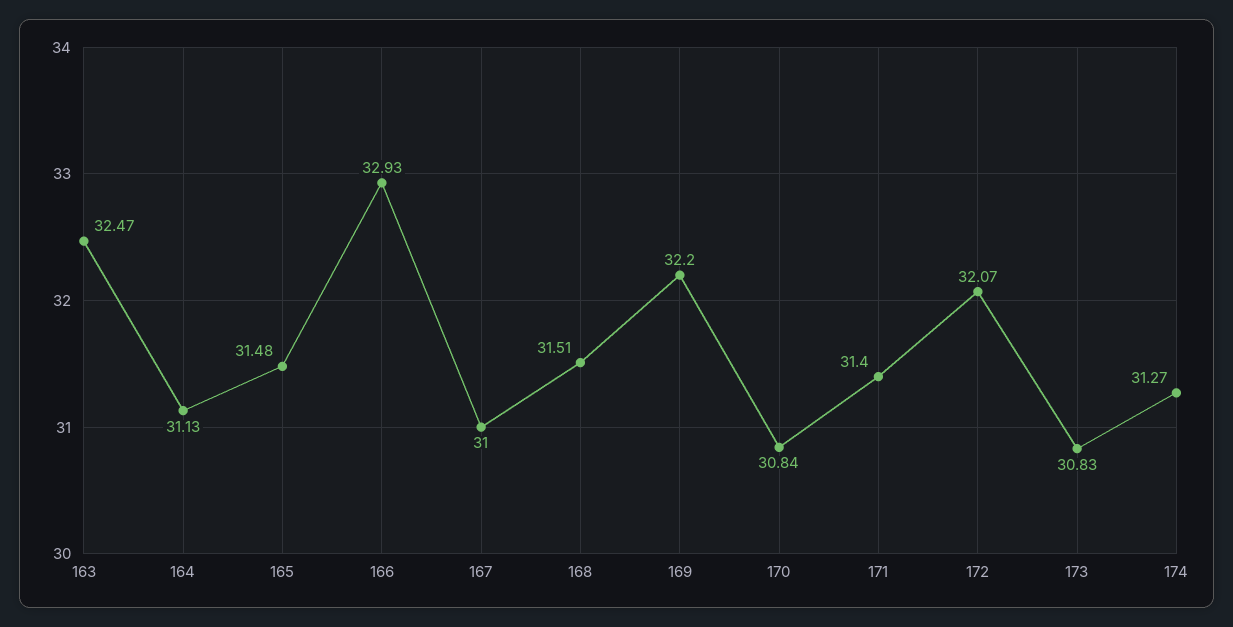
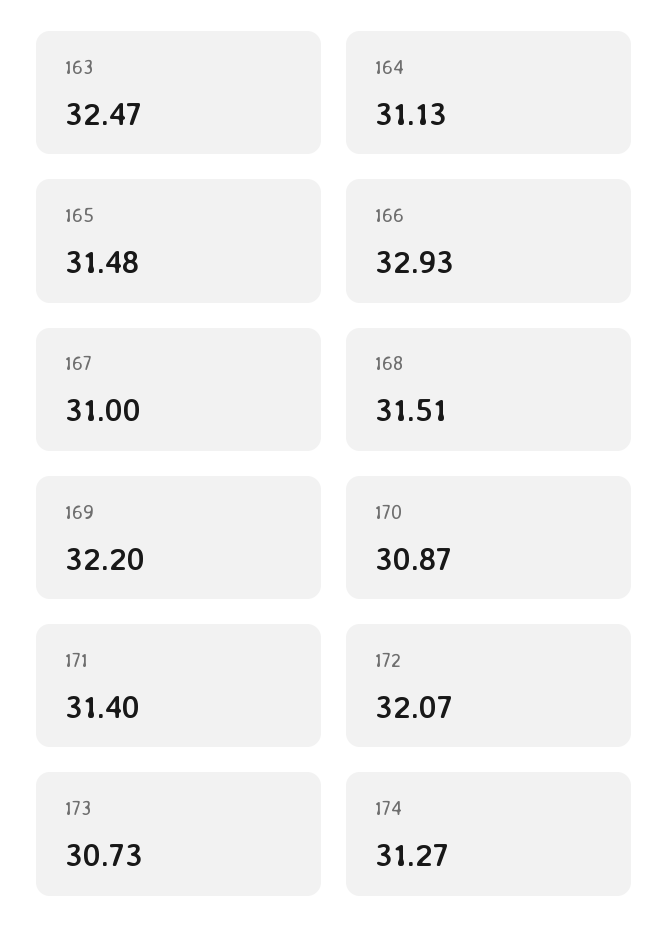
170: 30.84 -> 30.87
173: 30.83 -> 30.73

